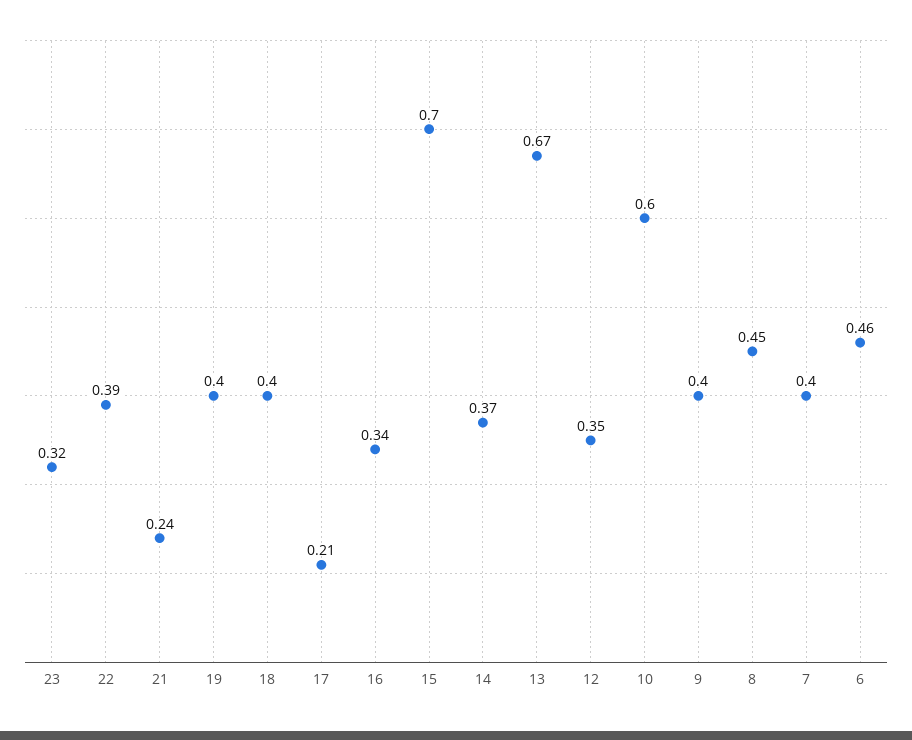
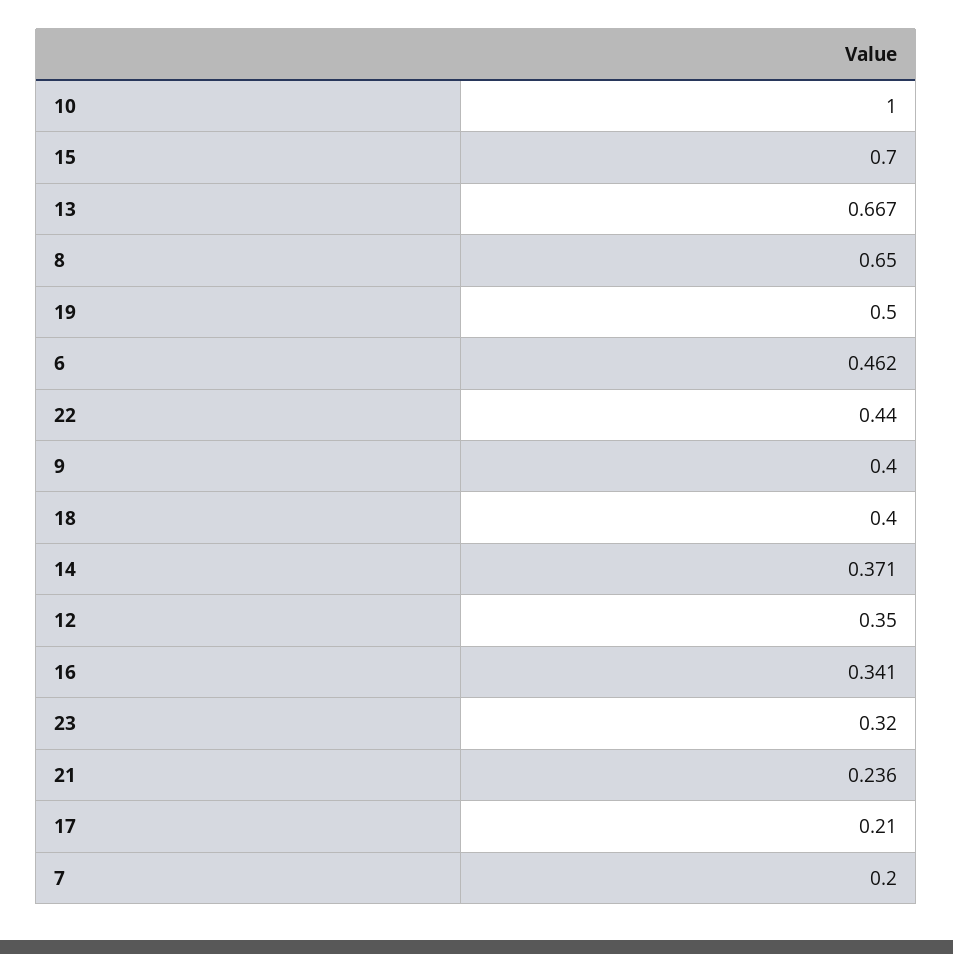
22: 0.39 -> 0.44
19: 0.4 -> 0.5
10: 0.6 -> 1
8: 0.45 -> 0.65
7: 0.4 -> 0.2

